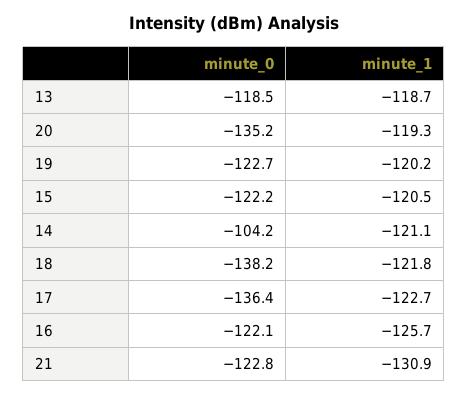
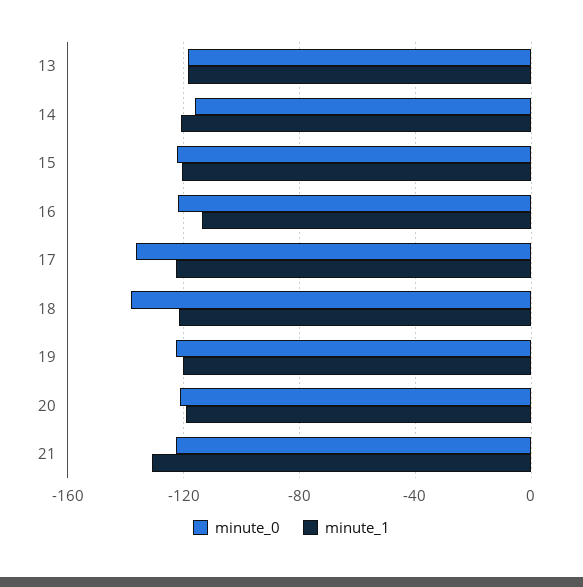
minute_0, 20: -135.2 -> -120
minute_0, 14: -104.2 -> -115
minute_1, 16: -125.7 -> -115

